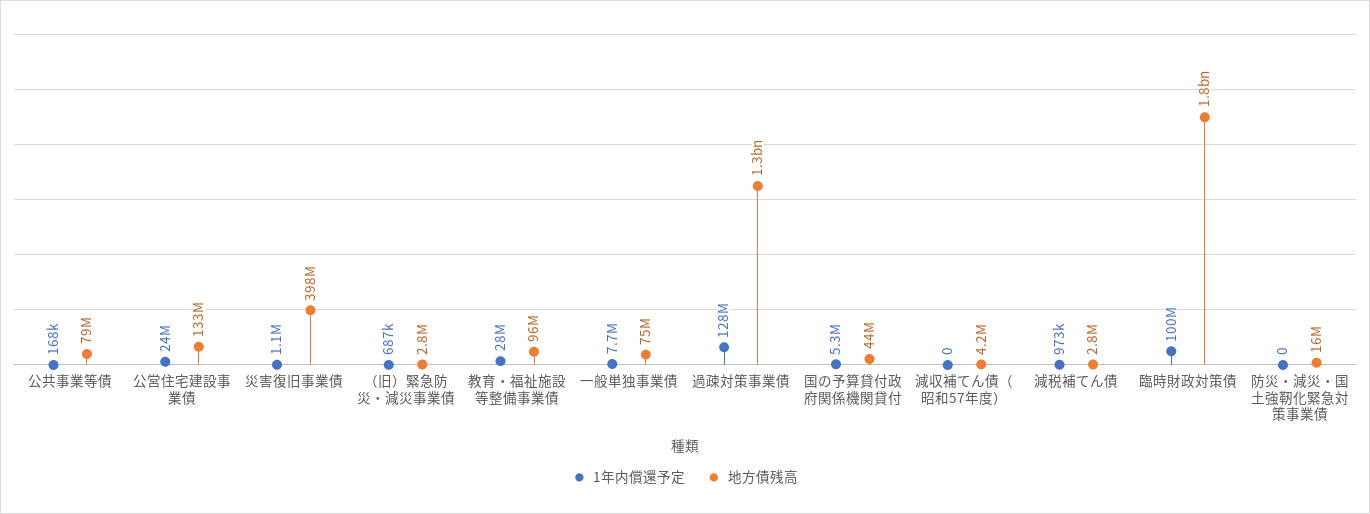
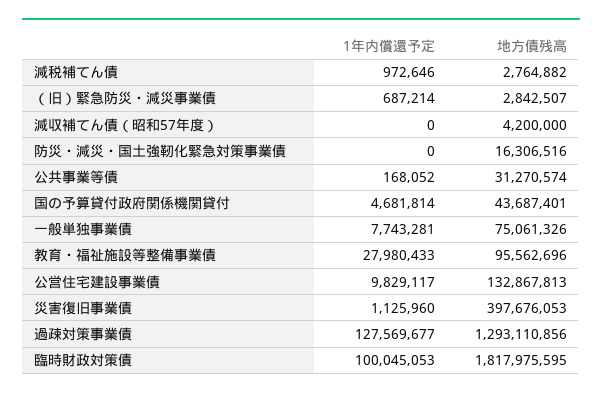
地方債残高, 公共事業等債: 79000000 -> 31270574
1年内償還予定, 公営住宅建設事業債: 24000000 -> 9829117
1年内償還予定, 国の予算貸付政府関係機関貸付: 5300000 -> 4681814

